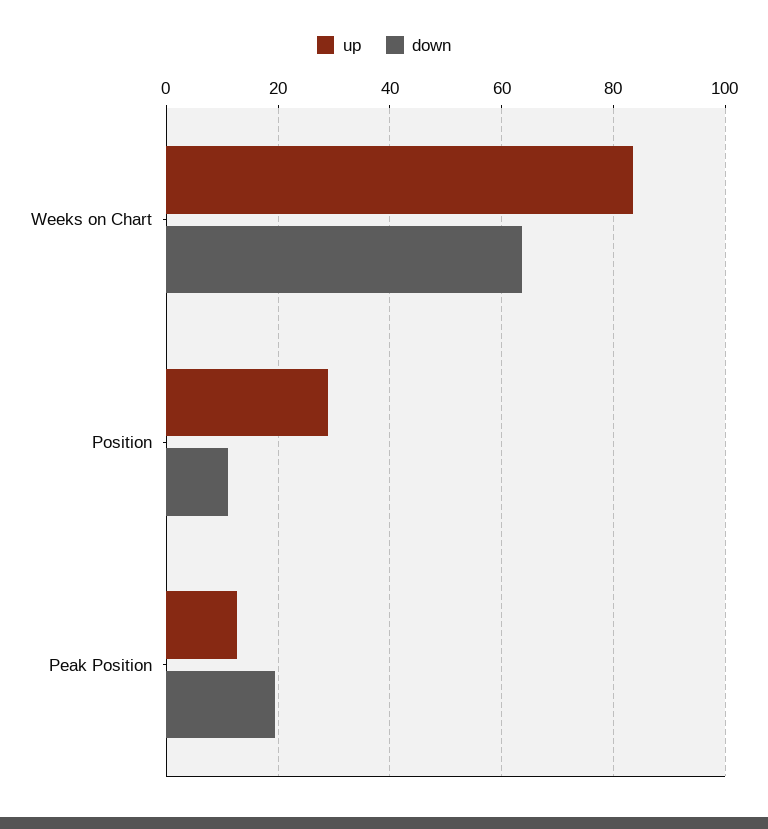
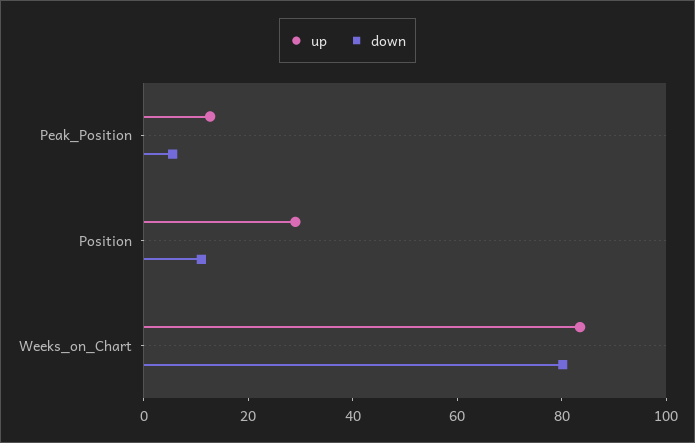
down, Weeks on Chart: 64 -> 80
down, Peak Position: 20 -> 5

